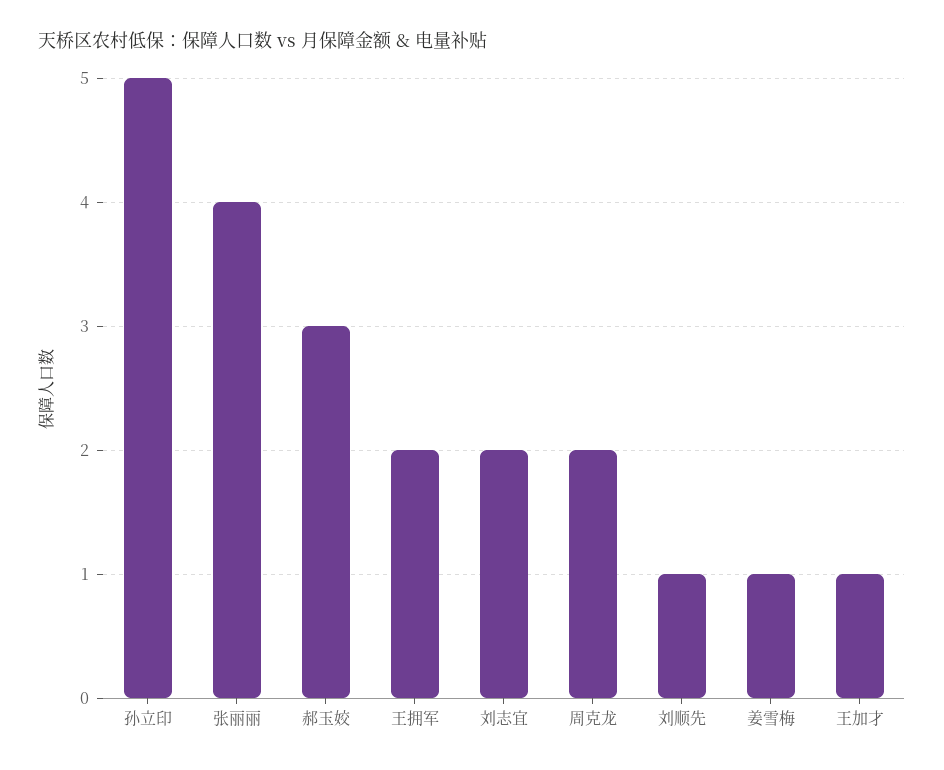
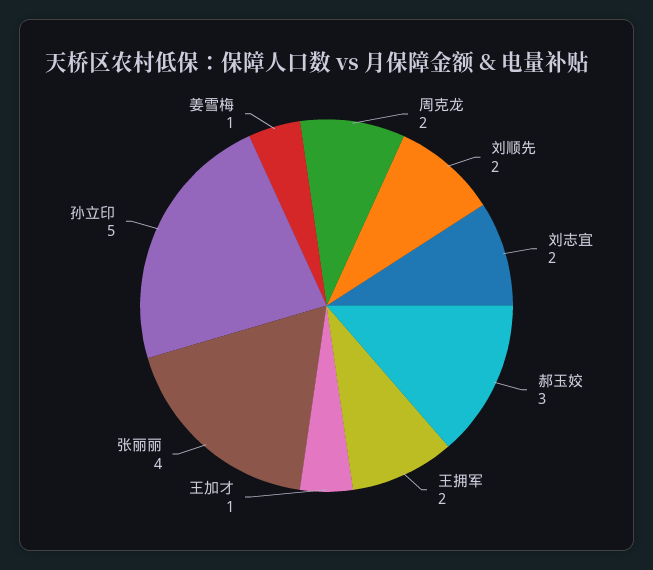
刘顺先: 1 -> 2

